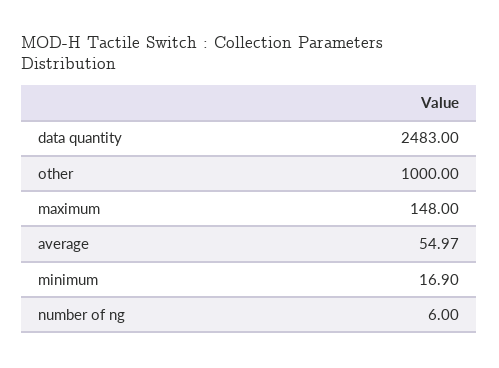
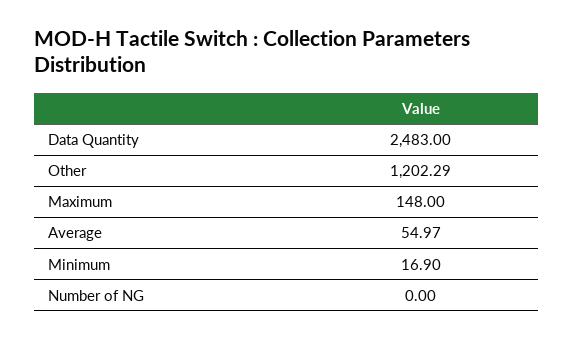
other: 1000 -> 1202.29
number of ng: 6 -> 0

